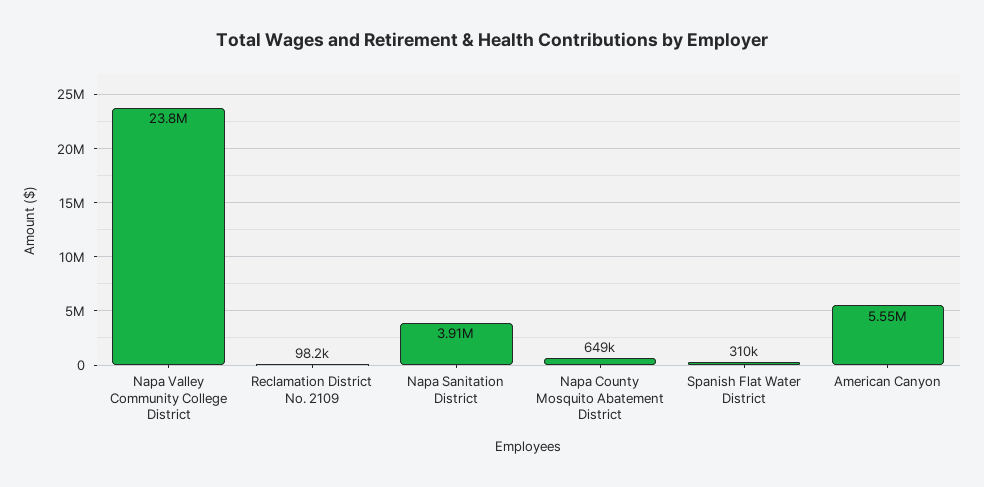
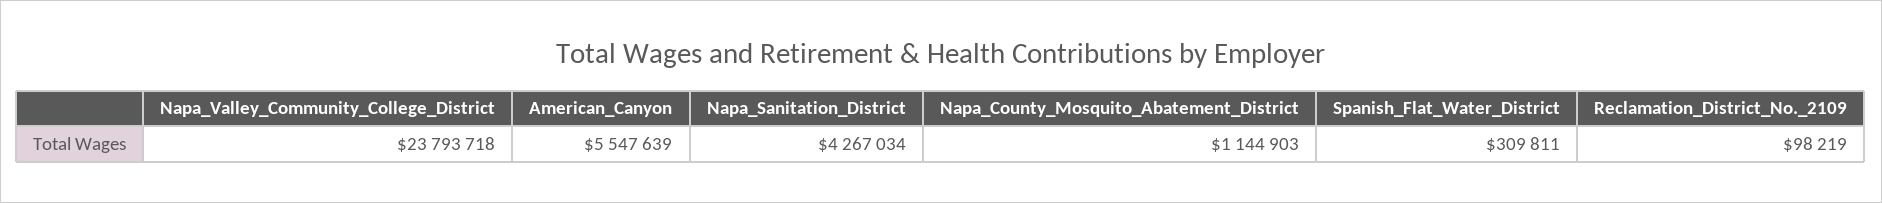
Napa Sanitation District: 3910000 -> 4267034
Napa County Mosquito Abatement District: 649000 -> 1144903

